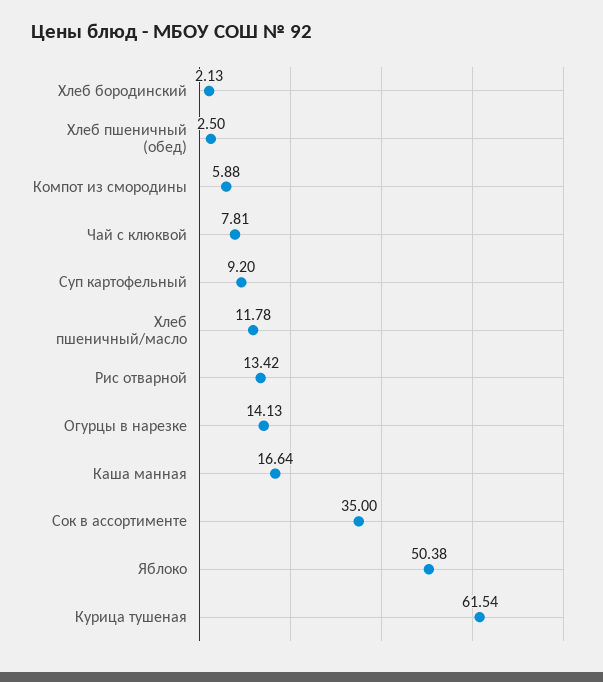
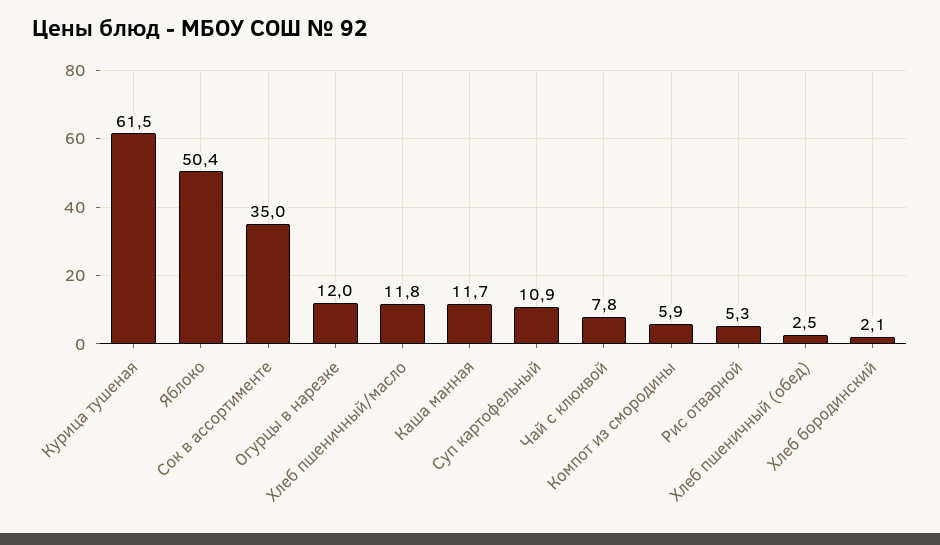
Суп картофельный: 9.2 -> 10.9
Рис отварной: 13.42 -> 5.3
Огурцы в нарезке: 14.13 -> 12
Каша манная: 16.64 -> 11.7

